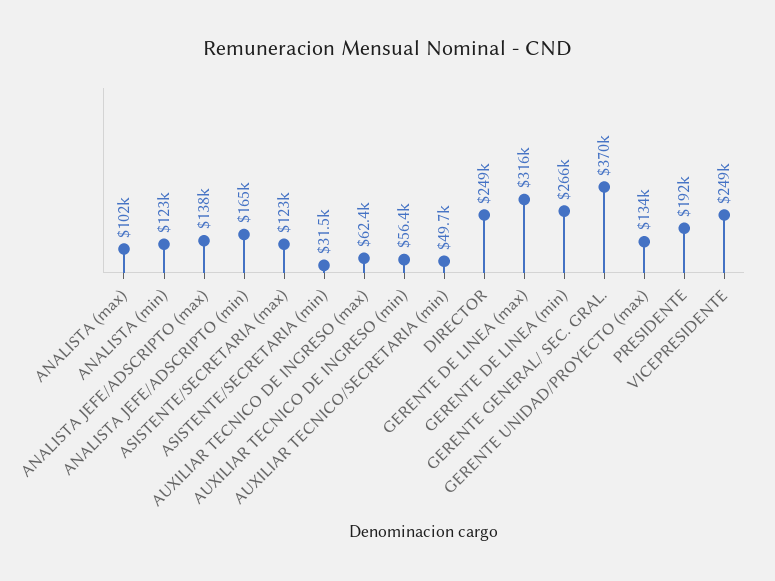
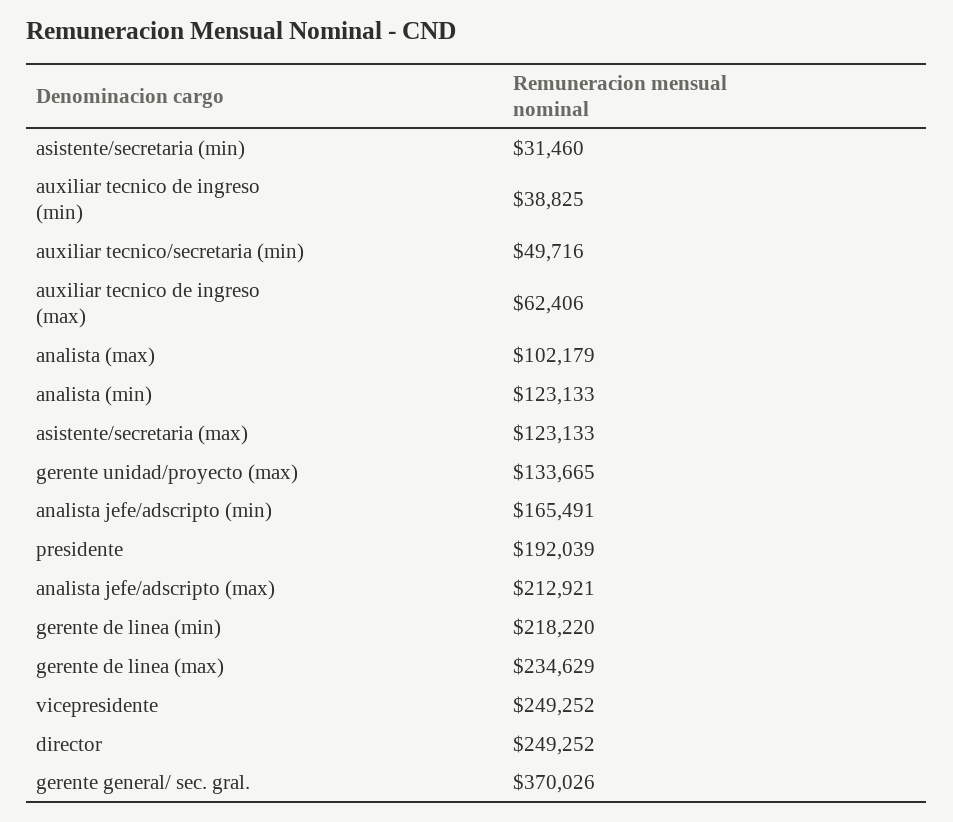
ANALISTA JEFE/ADSCRIPTO (max): 138000 -> 212921
AUXILIAR TECNICO DE INGRESO (min): 56400 -> 38825
GERENTE DE LINEA (max): 316000 -> 234629
GERENTE DE LINEA (min): 266000 -> 218220

